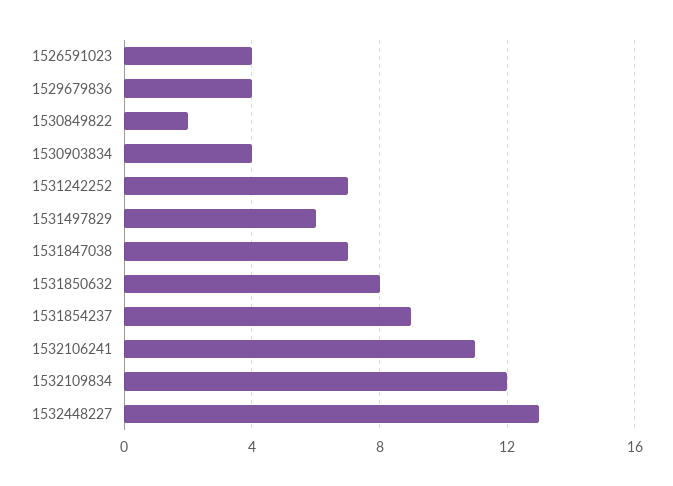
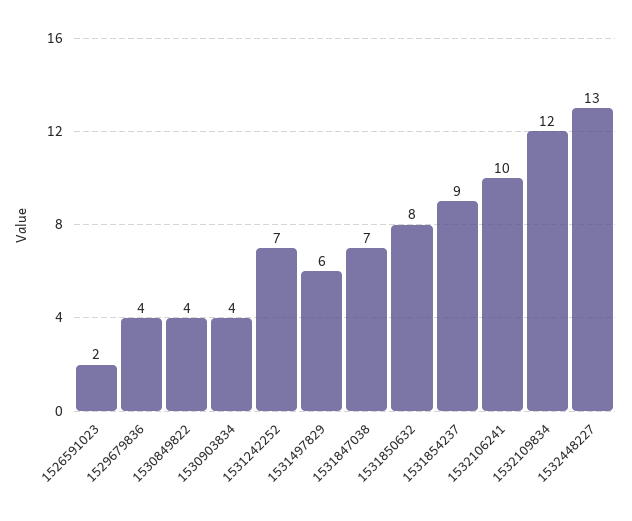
1526591023: 4 -> 2
1530849822: 2 -> 4
1532106241: 11 -> 10

